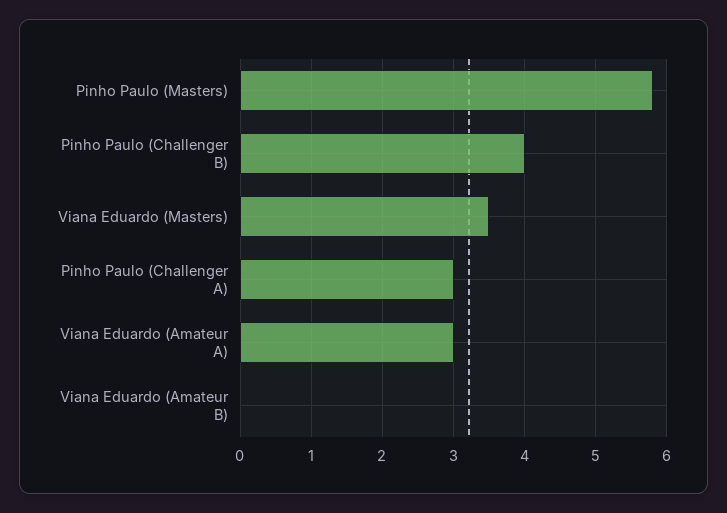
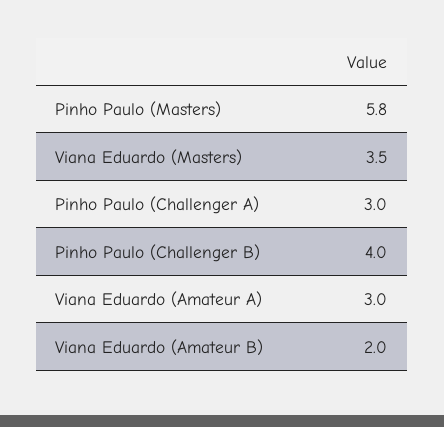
Viana Eduardo (Amateur B): 0 -> 2

